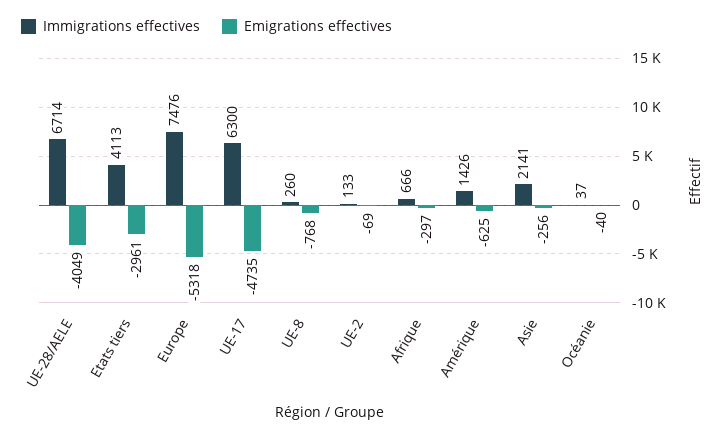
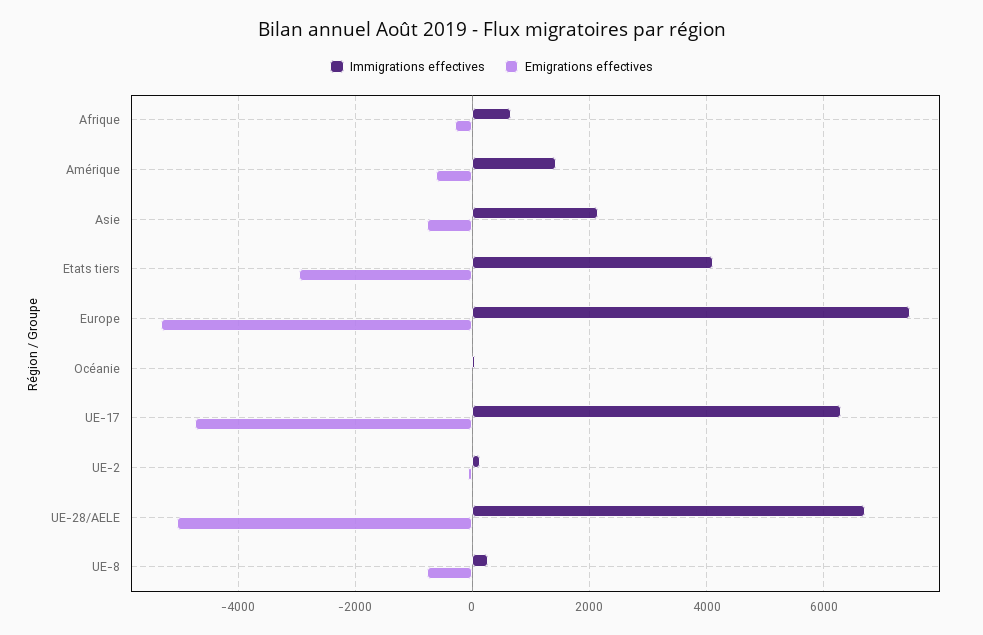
Emigrations effectives, UE-28/AELE: -4049 -> -5000
Emigrations effectives, Asie: -256 -> -800

